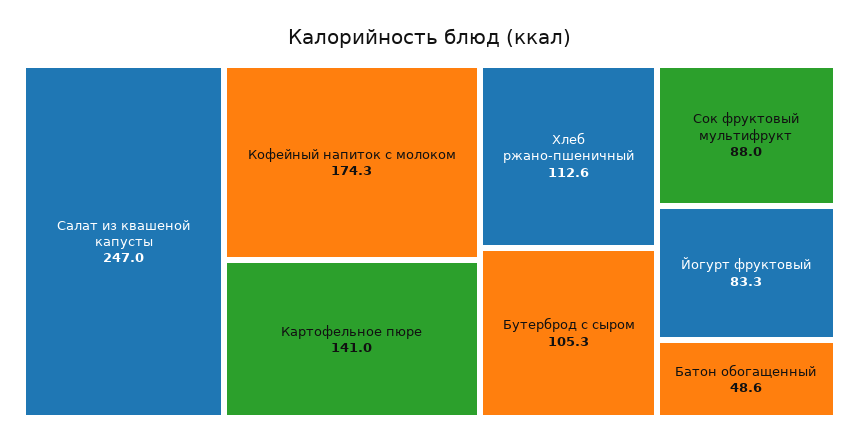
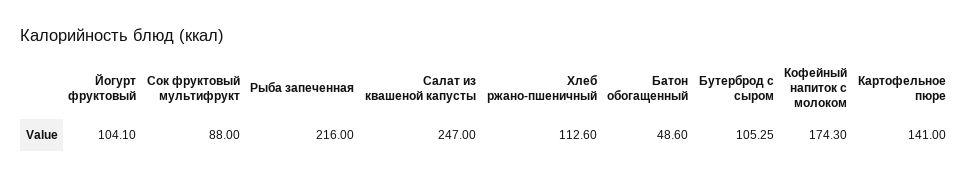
Йогурт фруктовый: 83.3 -> 104.1
Рыба запеченная: none -> 216

